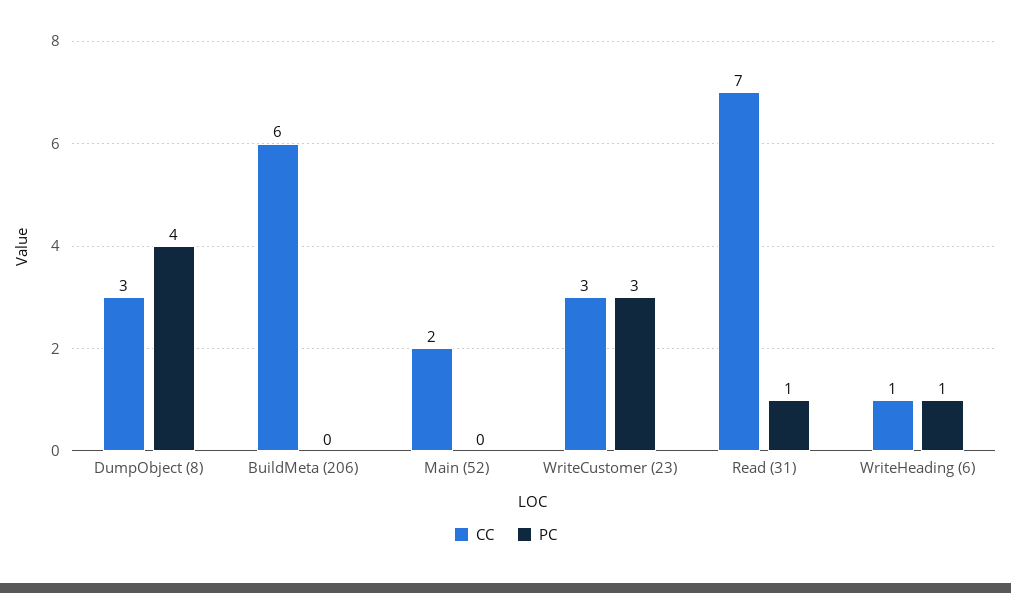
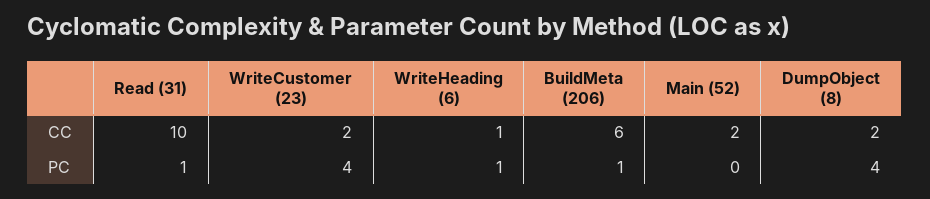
CC, DumpObject (8): 3 -> 2
PC, BuildMeta (206): 0 -> 1
CC, WriteCustomer (23): 3 -> 2
PC, WriteCustomer (23): 3 -> 4
CC, Read (31): 7 -> 10

